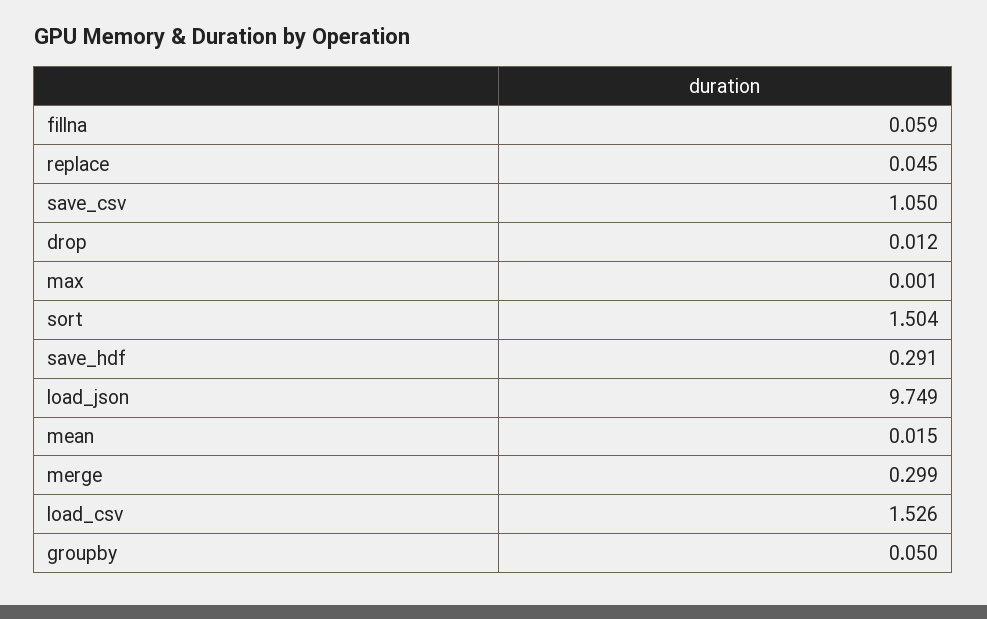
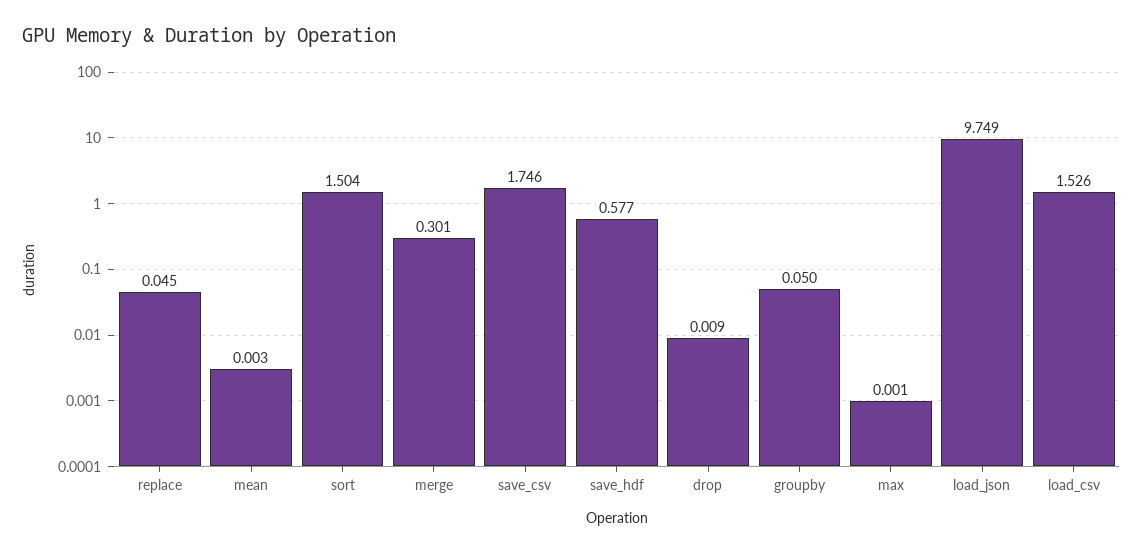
fillna: 0.059 -> none
save_csv: 1.05 -> 1.746
drop: 0.012 -> 0.009
save_hdf: 0.291 -> 0.577
mean: 0.015 -> 0.003
merge: 0.299 -> 0.301

